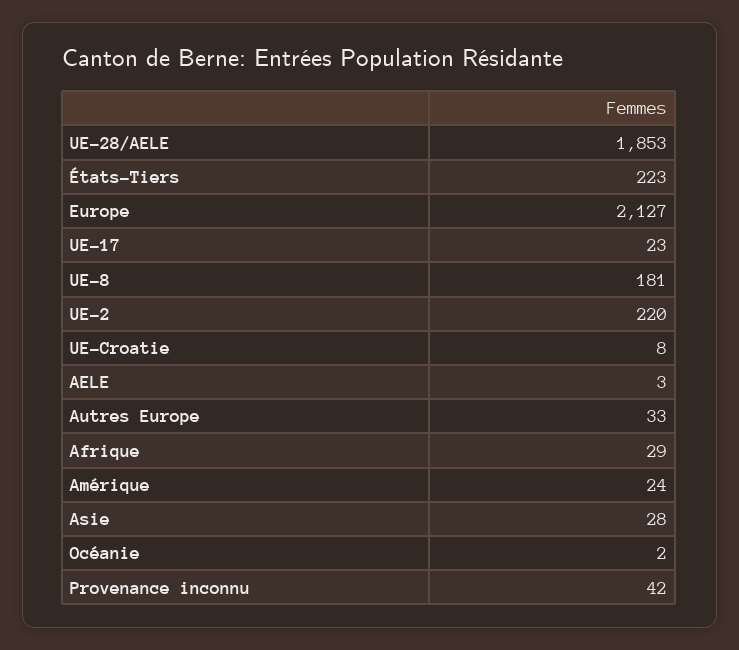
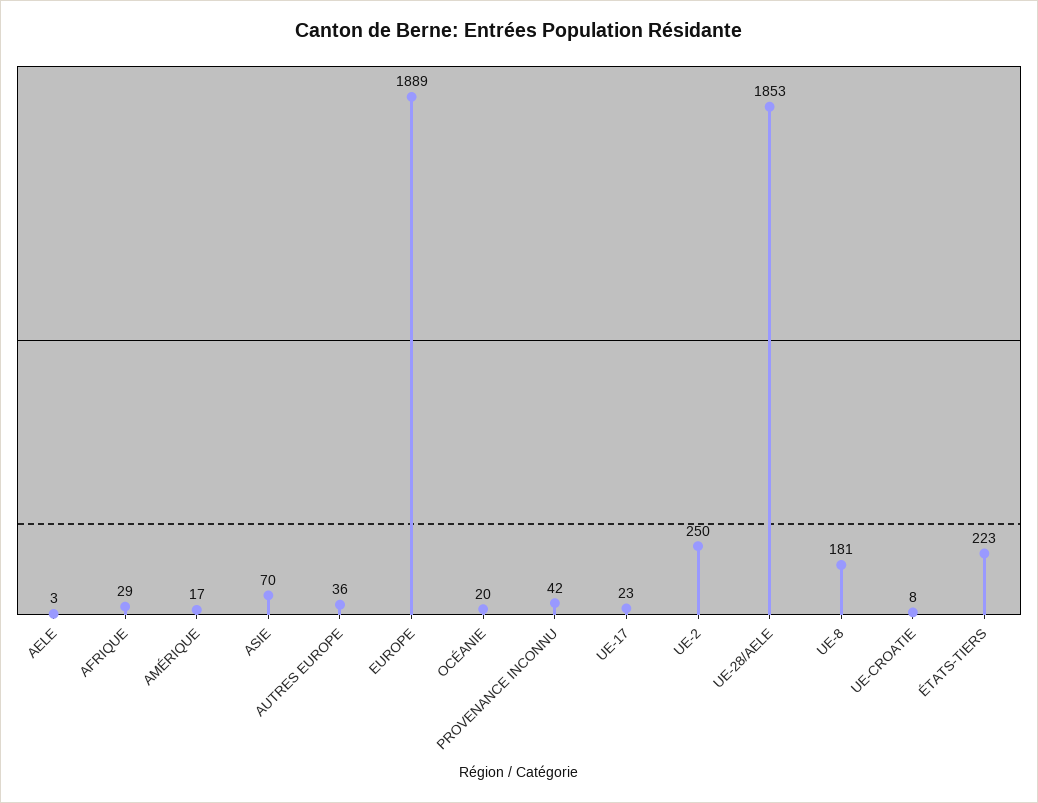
Europe: 2127 -> 1889
UE-2: 220 -> 250
Autres Europe: 33 -> 36
Amérique: 24 -> 17
Asie: 28 -> 70
Océanie: 2 -> 20

